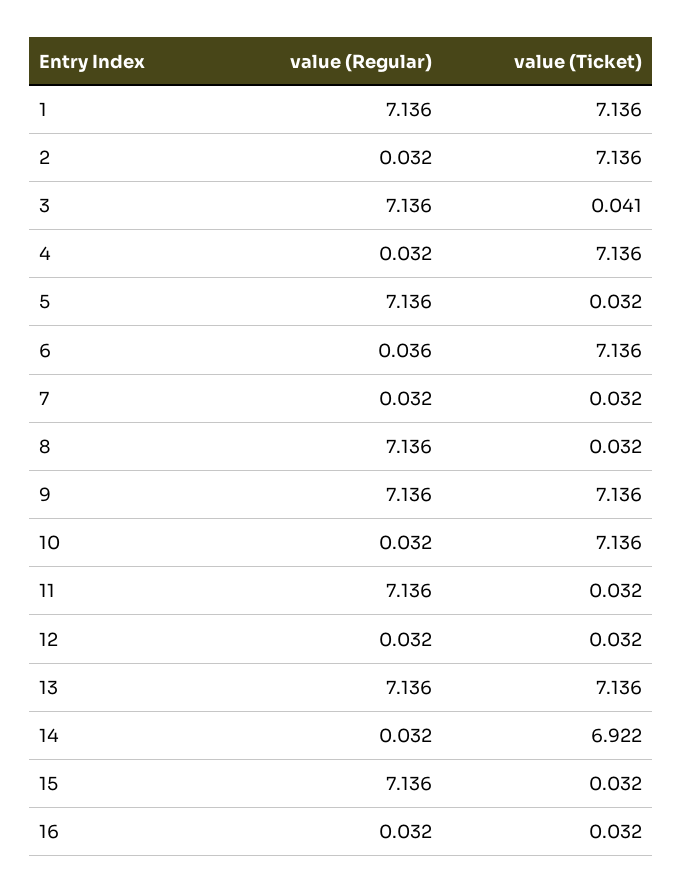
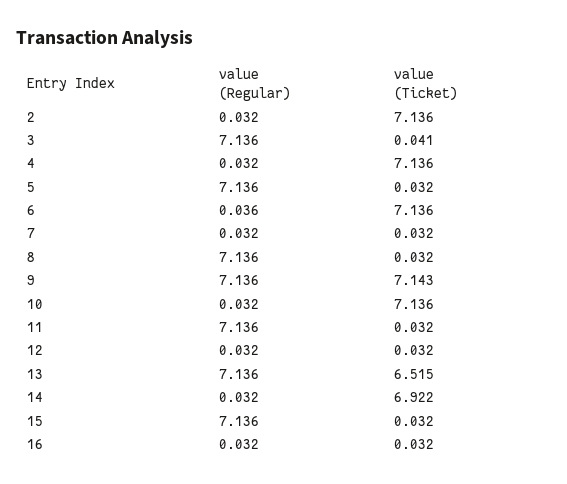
value (Regular), 1: 7.136 -> none
value (Ticket), 1: 7.136 -> none
value (Ticket), 9: 7.136 -> 7.143
value (Ticket), 13: 7.136 -> 6.515

